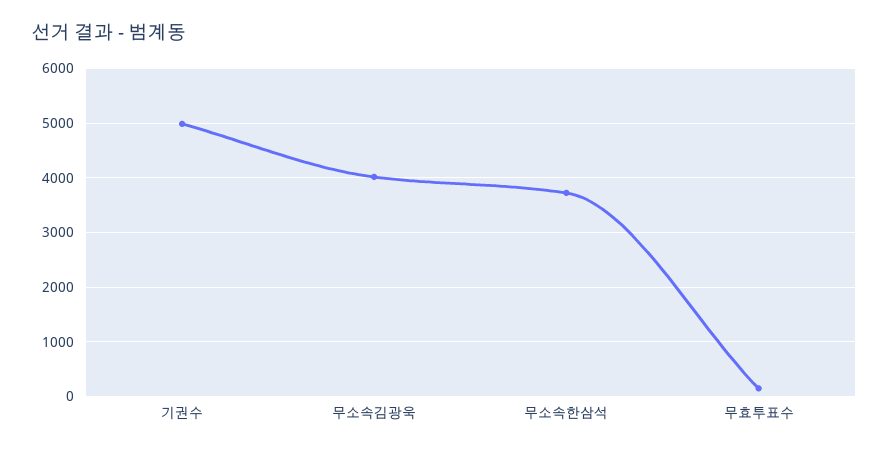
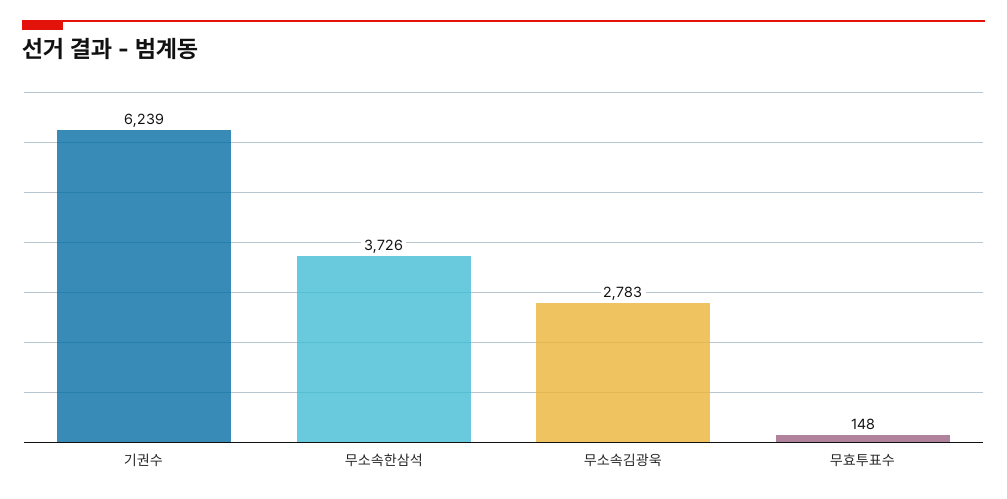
기권수: 5000 -> 6239
무소속김광욱: 4000 -> 2783

